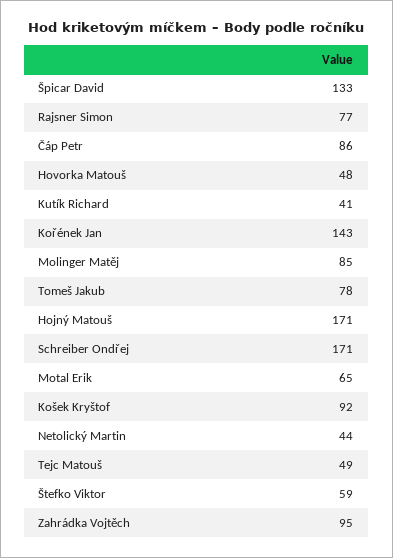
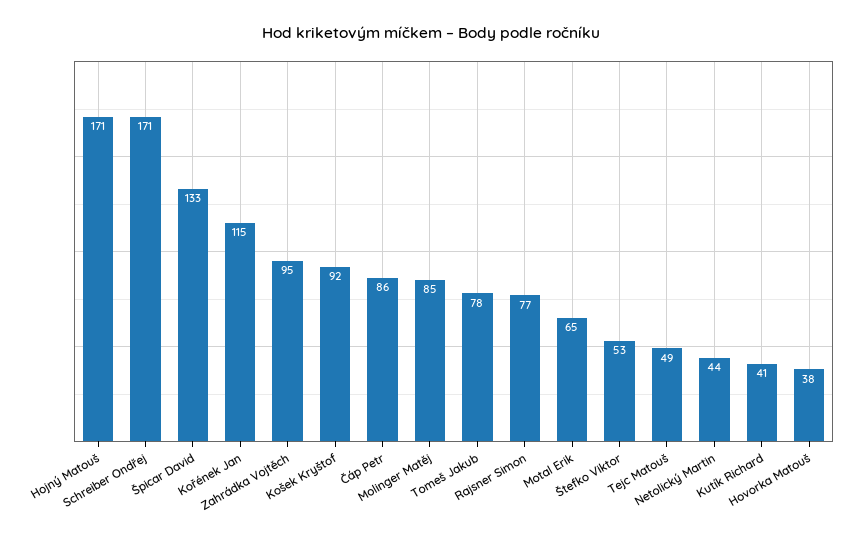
Hovorka Matouš: 48 -> 38
Kořének Jan: 143 -> 115
Štefko Viktor: 59 -> 53

